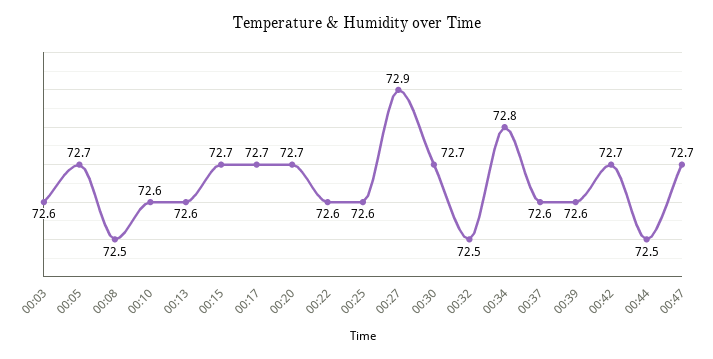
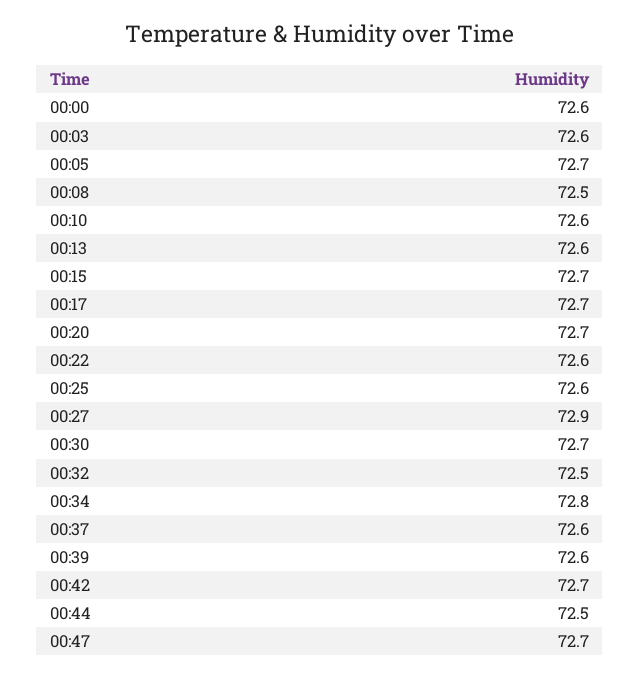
00:00: none -> 72.6

